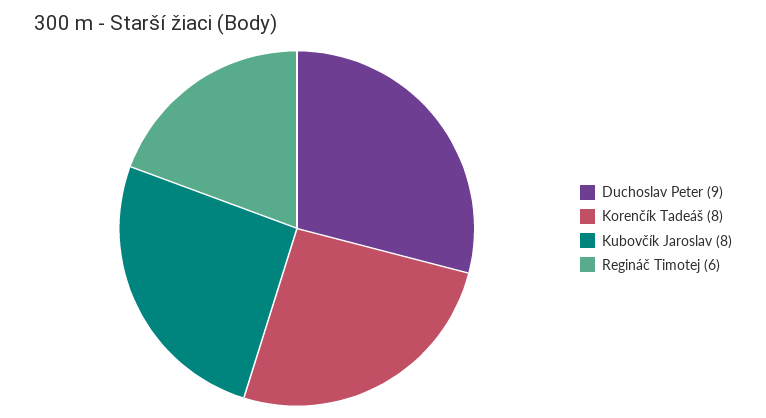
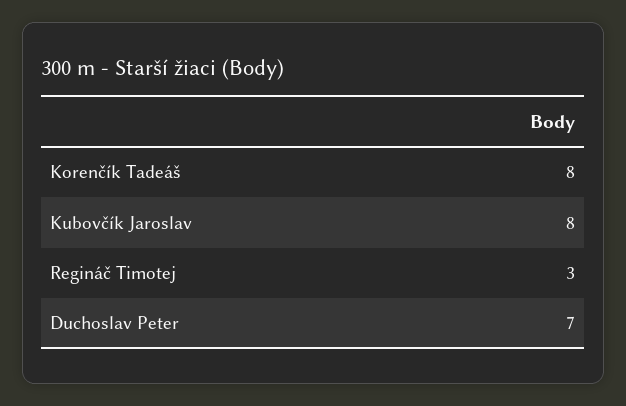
Duchoslav Peter: 9 -> 7
Regináč Timotej: 6 -> 3

